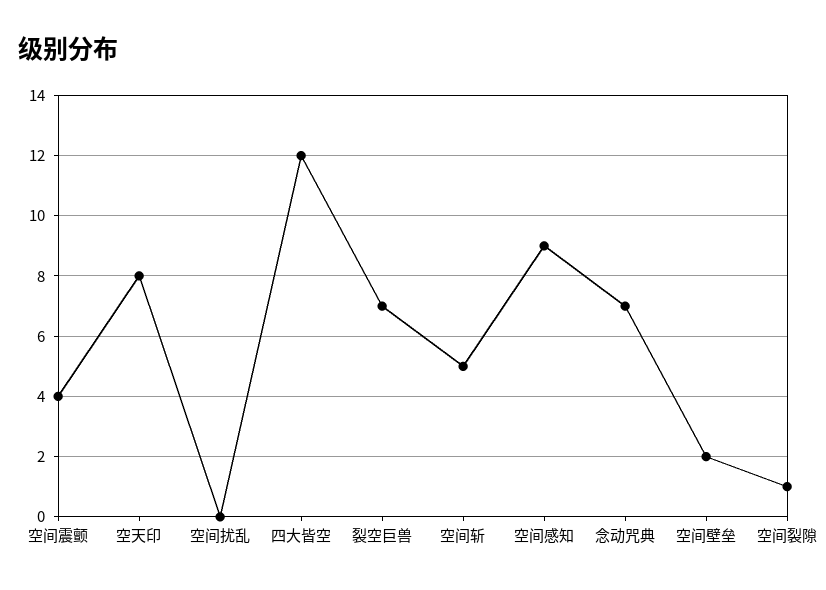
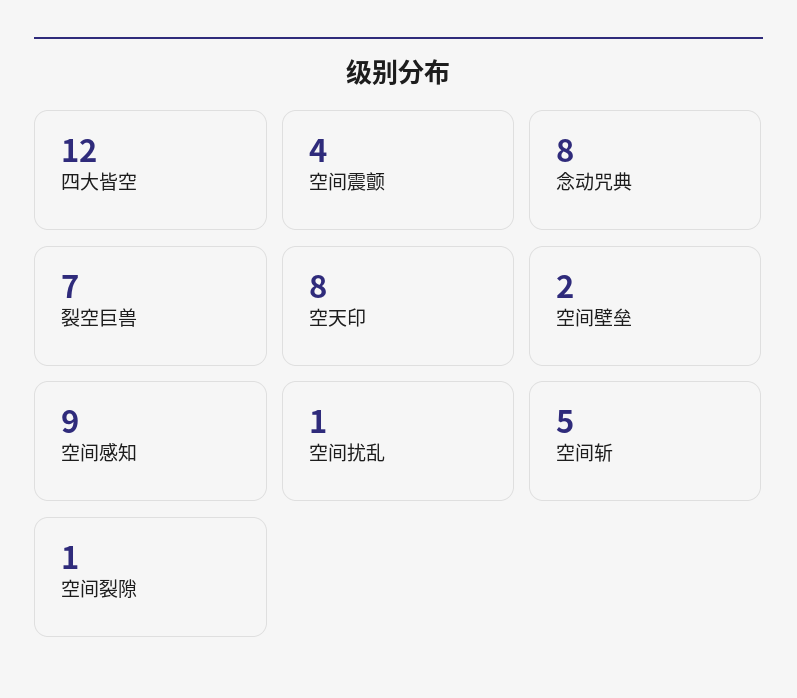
空间扰乱: 0 -> 1
念动咒典: 7 -> 8

